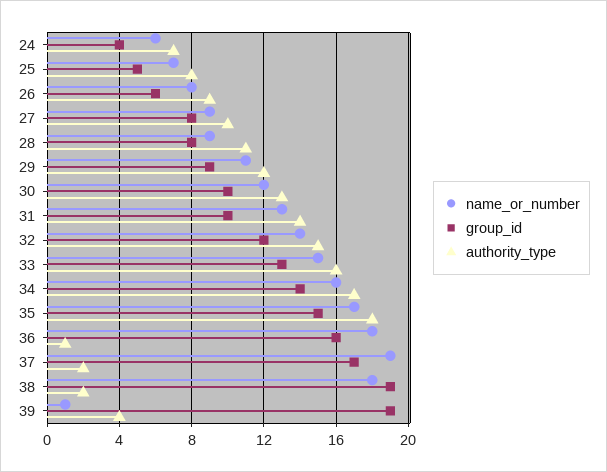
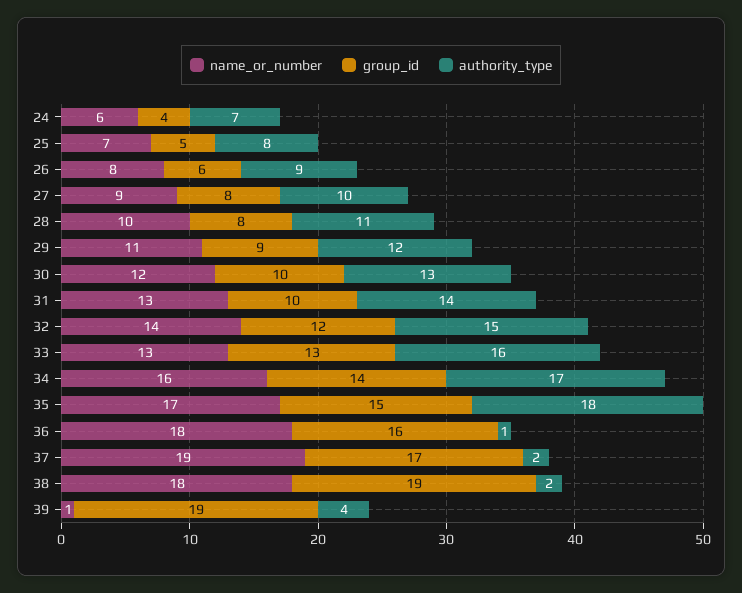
name_or_number, 28: 9 -> 10
name_or_number, 33: 15 -> 13

